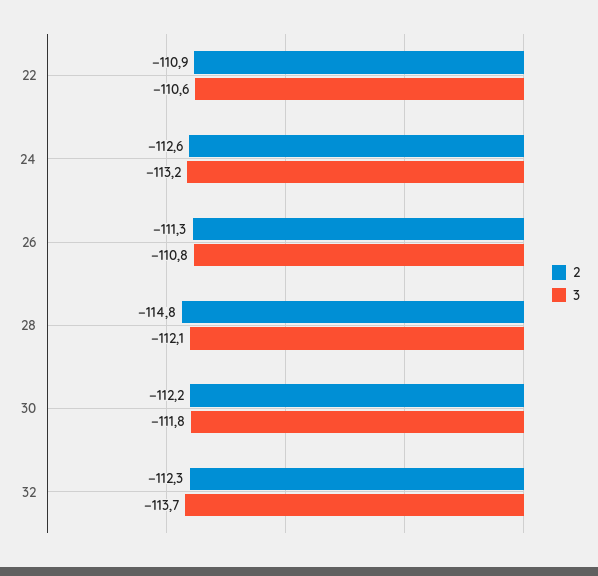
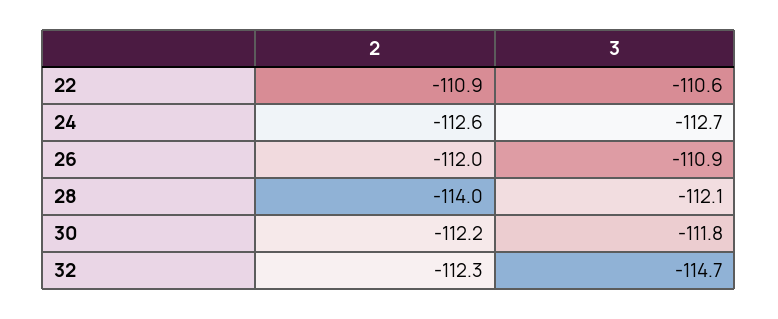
3, 24: -113.2 -> -112.7
2, 26: -111.3 -> -112
3, 26: -110.8 -> -110.9
2, 28: -114.8 -> -114
3, 32: -113.7 -> -114.7

